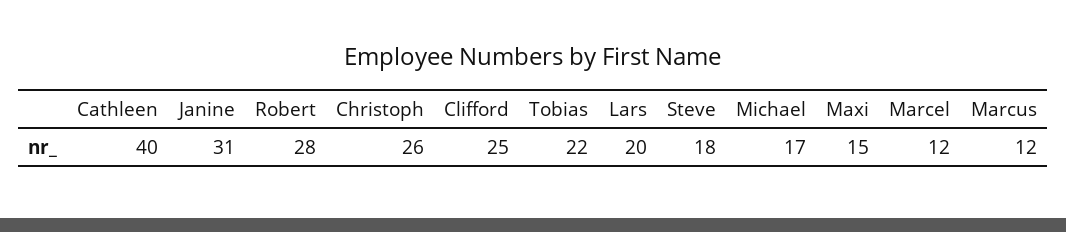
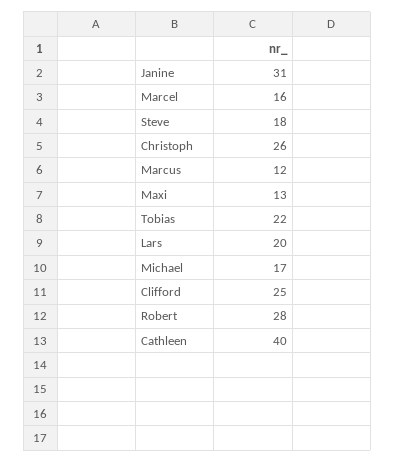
Maxi: 15 -> 13
Marcel: 12 -> 16

